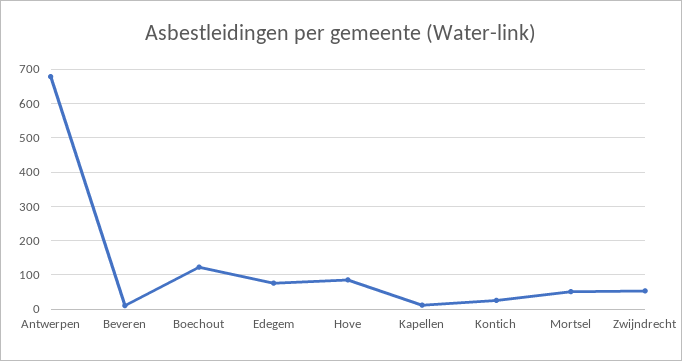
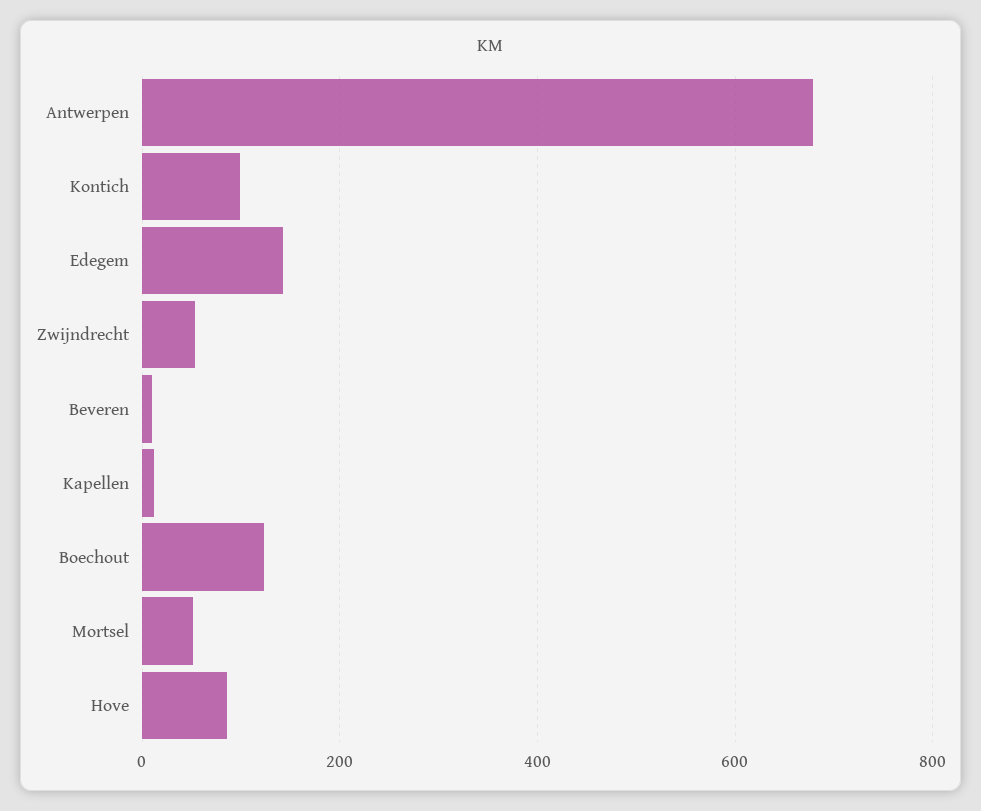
Edegem: 80 -> 140
Kontich: 20 -> 100

